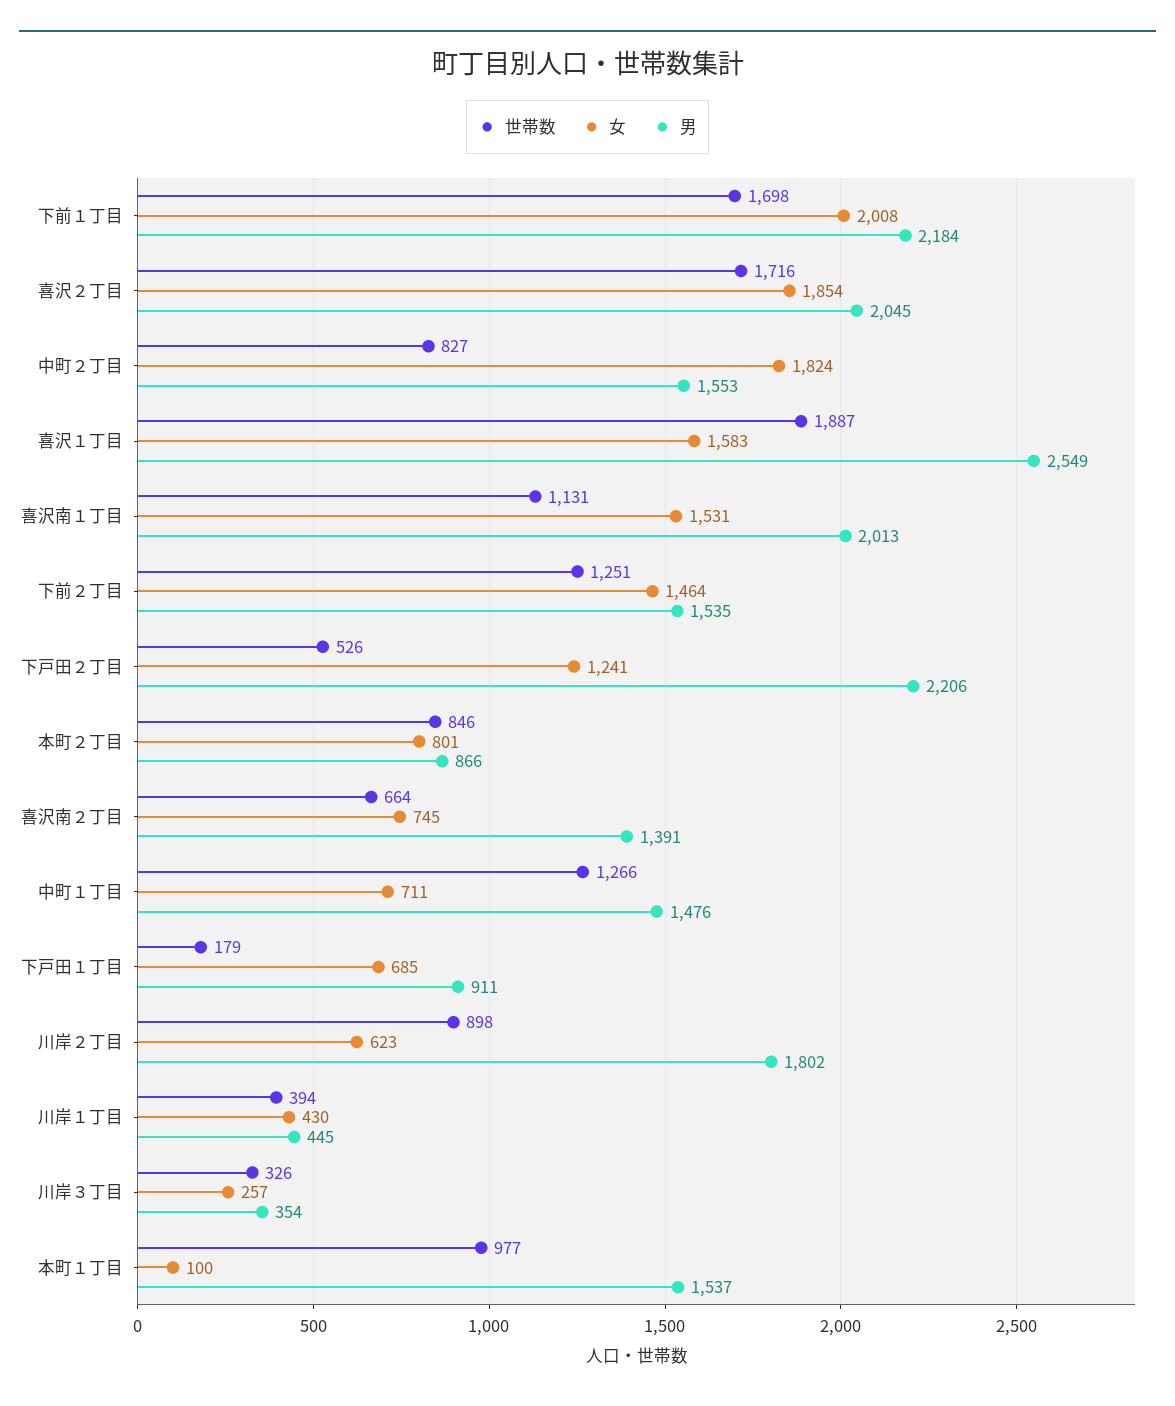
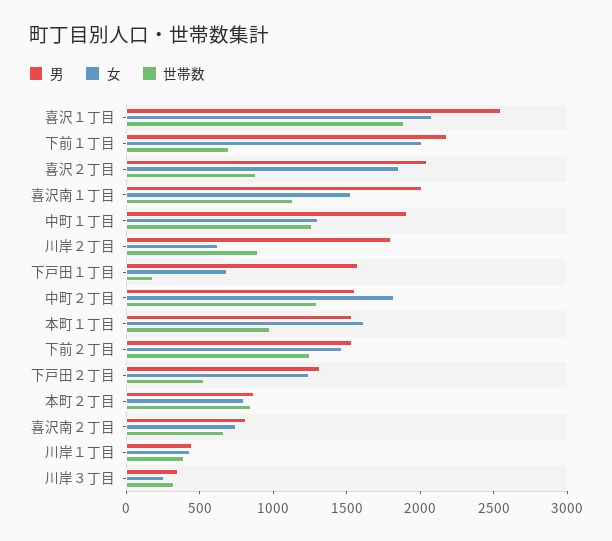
世帯数, 下前１丁目: 1698 -> 700
世帯数, 喜沢２丁目: 1716 -> 900
世帯数, 中町２丁目: 827 -> 1300
女, 喜沢１丁目: 1583 -> 2100
男, 下戸田２丁目: 2206 -> 1300
男, 喜沢南２丁目: 1391 -> 800
女, 中町１丁目: 711 -> 1300
男, 中町１丁目: 1476 -> 1900
男, 下戸田１丁目: 911 -> 1600
女, 本町１丁目: 100 -> 1600

